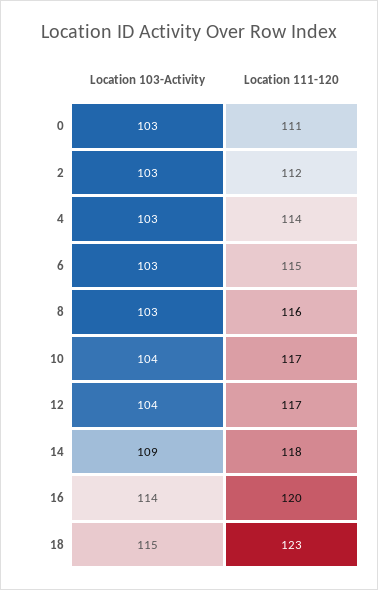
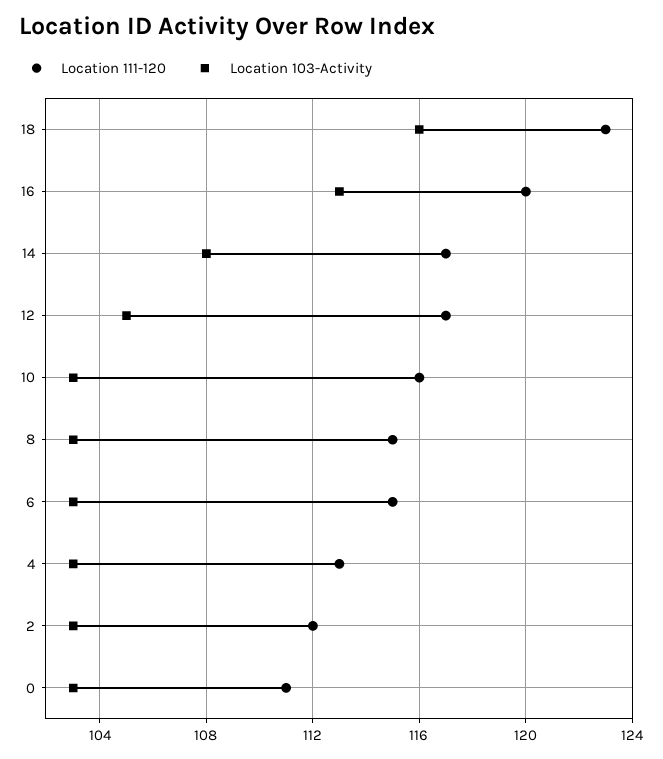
Location 111-120, 4: 114 -> 113
Location 111-120, 8: 116 -> 115
Location 103-Activity, 10: 104 -> 103
Location 111-120, 10: 117 -> 116
Location 103-Activity, 12: 104 -> 105
Location 103-Activity, 14: 109 -> 108
Location 111-120, 14: 118 -> 117
Location 103-Activity, 16: 114 -> 113
Location 103-Activity, 18: 115 -> 116

